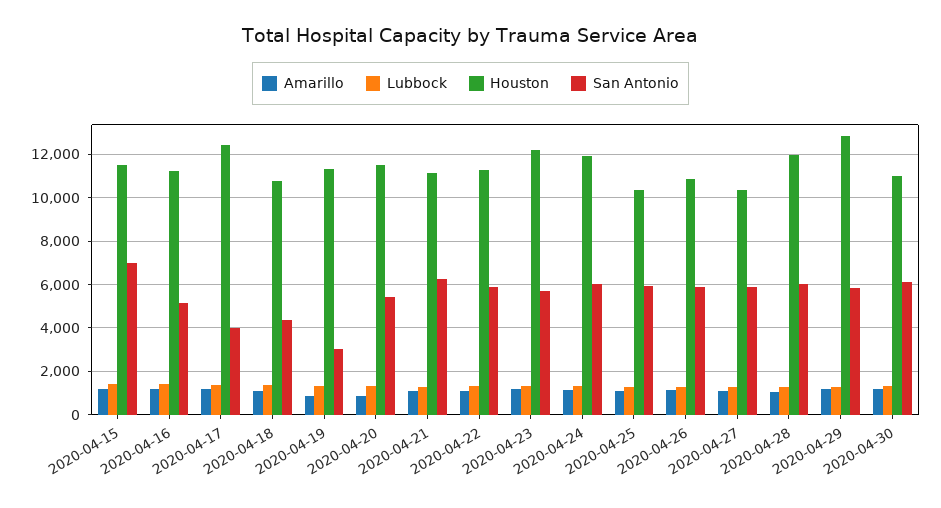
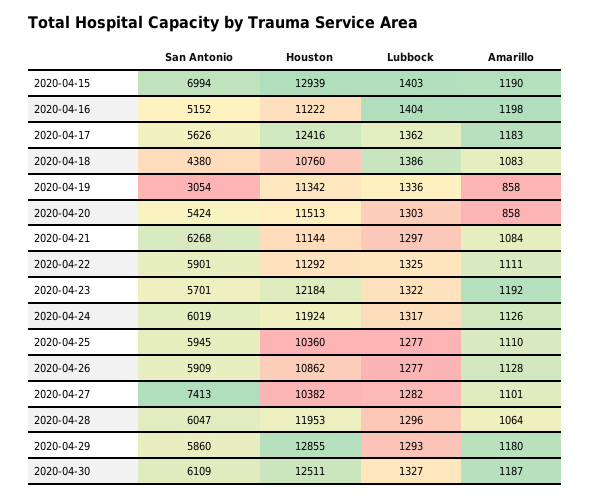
Houston, 2020-04-15: 11500 -> 12939
San Antonio, 2020-04-17: 4000 -> 5626
San Antonio, 2020-04-27: 6000 -> 7413
Houston, 2020-04-30: 11000 -> 12511

